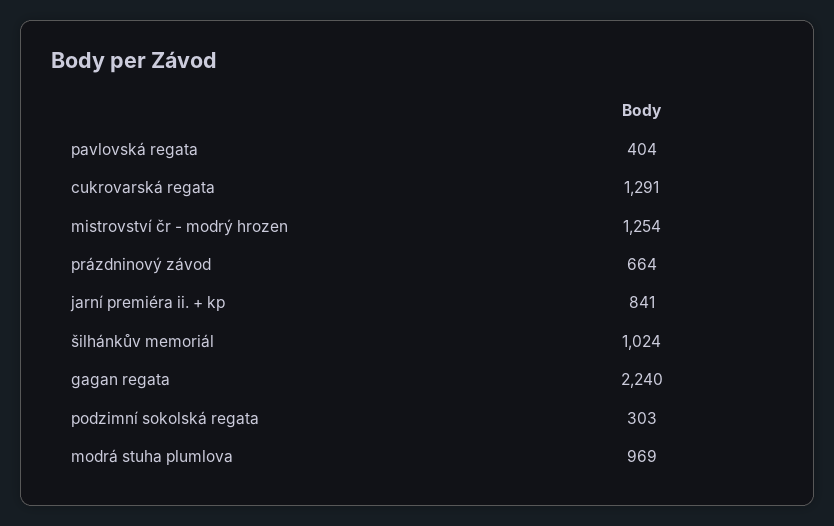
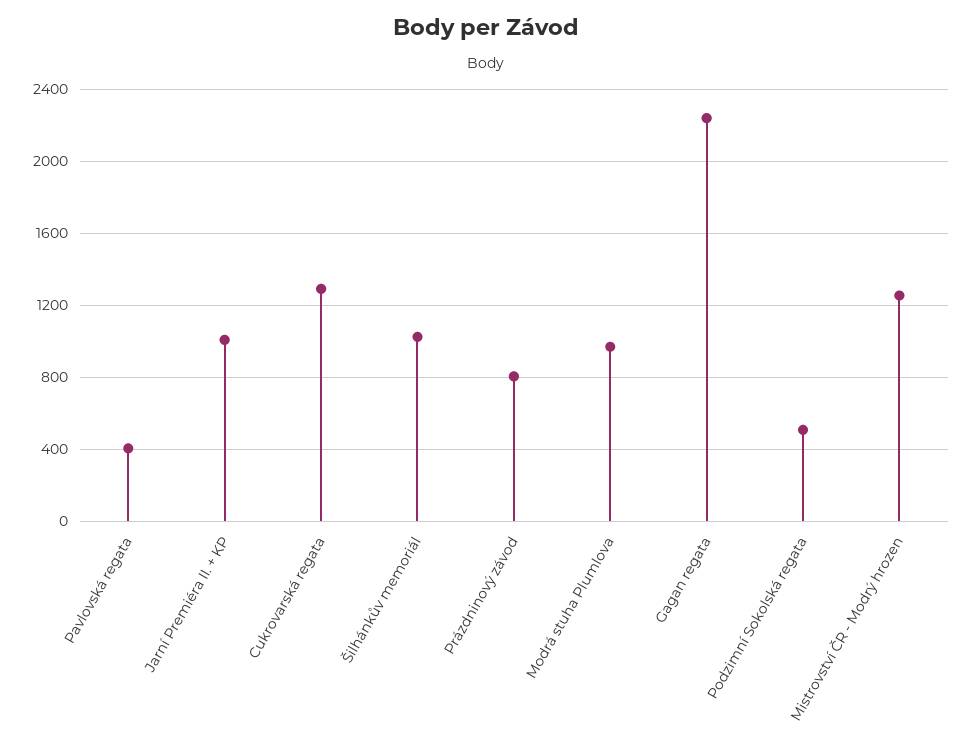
prázdninový závod: 664 -> 800
jarní premiéra ii. + kp: 841 -> 1000
podzimní sokolská regata: 303 -> 500

